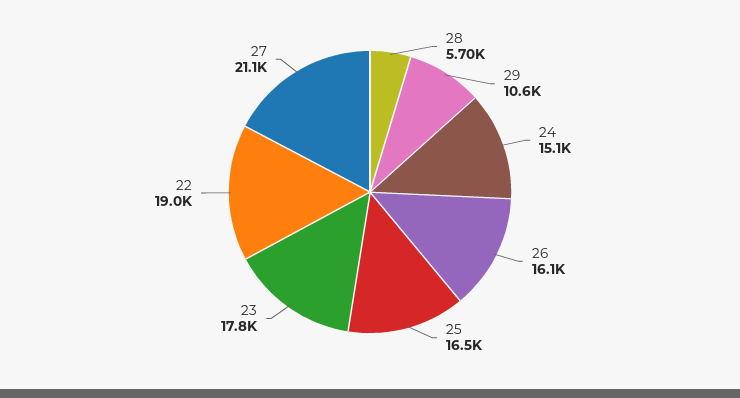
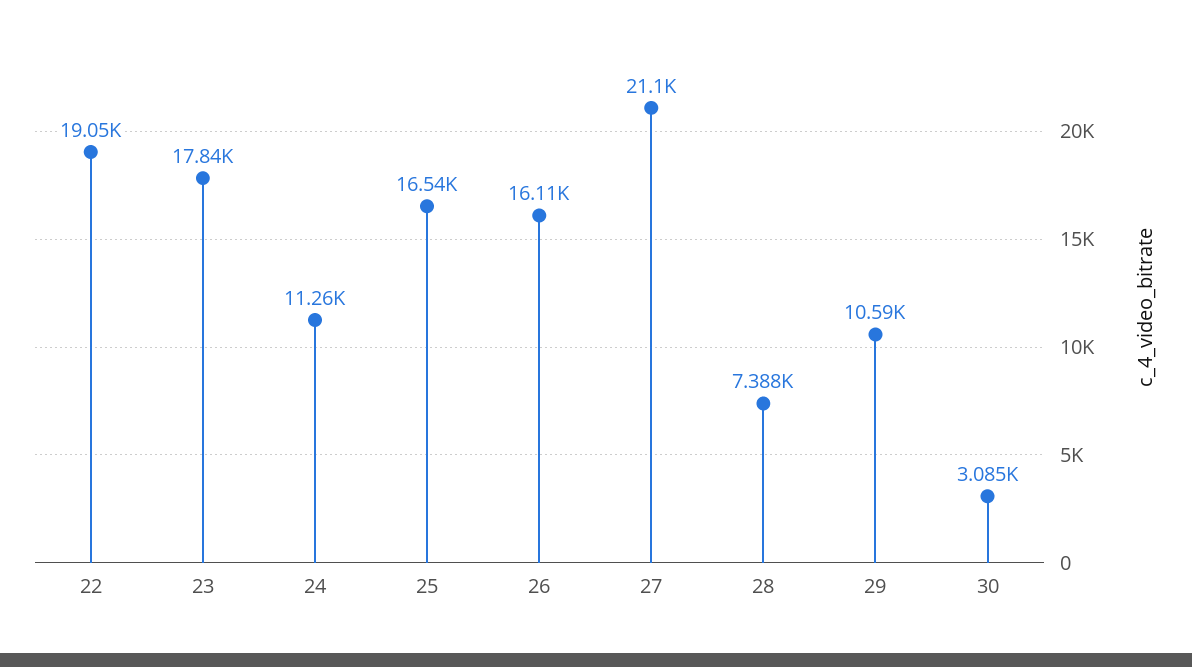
28: 5700 -> 7388
24: 15100 -> 11260
30: none -> 3085

